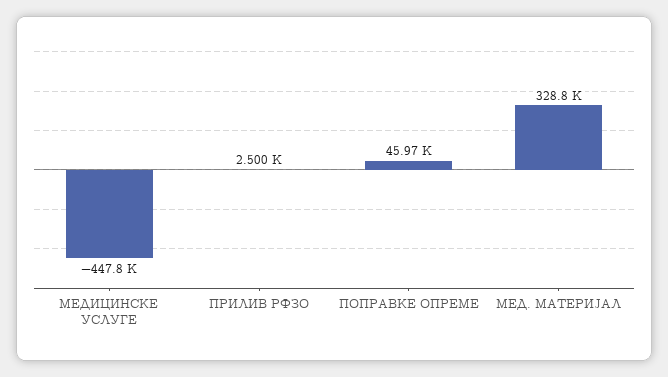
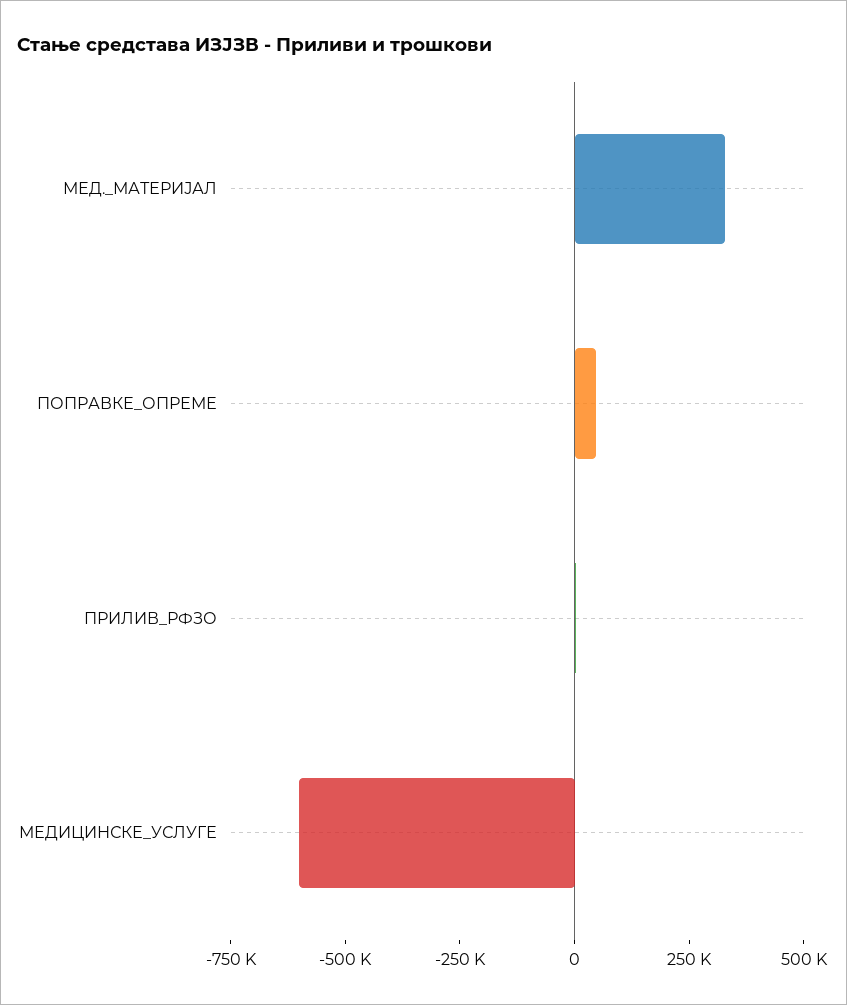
МЕДИЦИНСКЕ УСЛУГЕ: -447800 -> -600000

